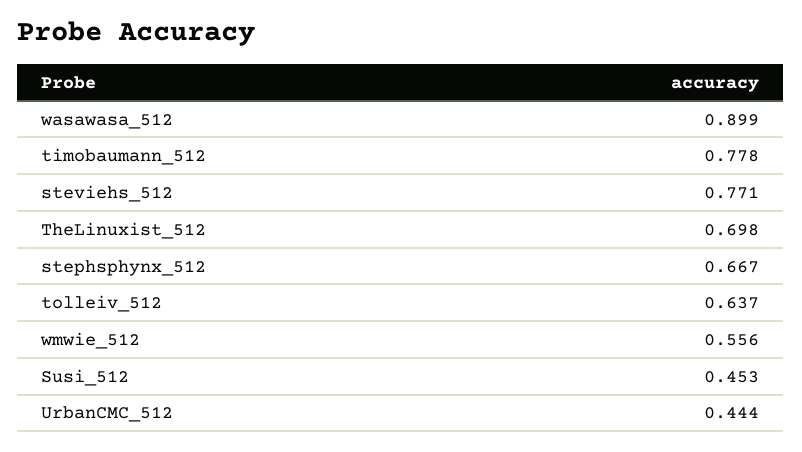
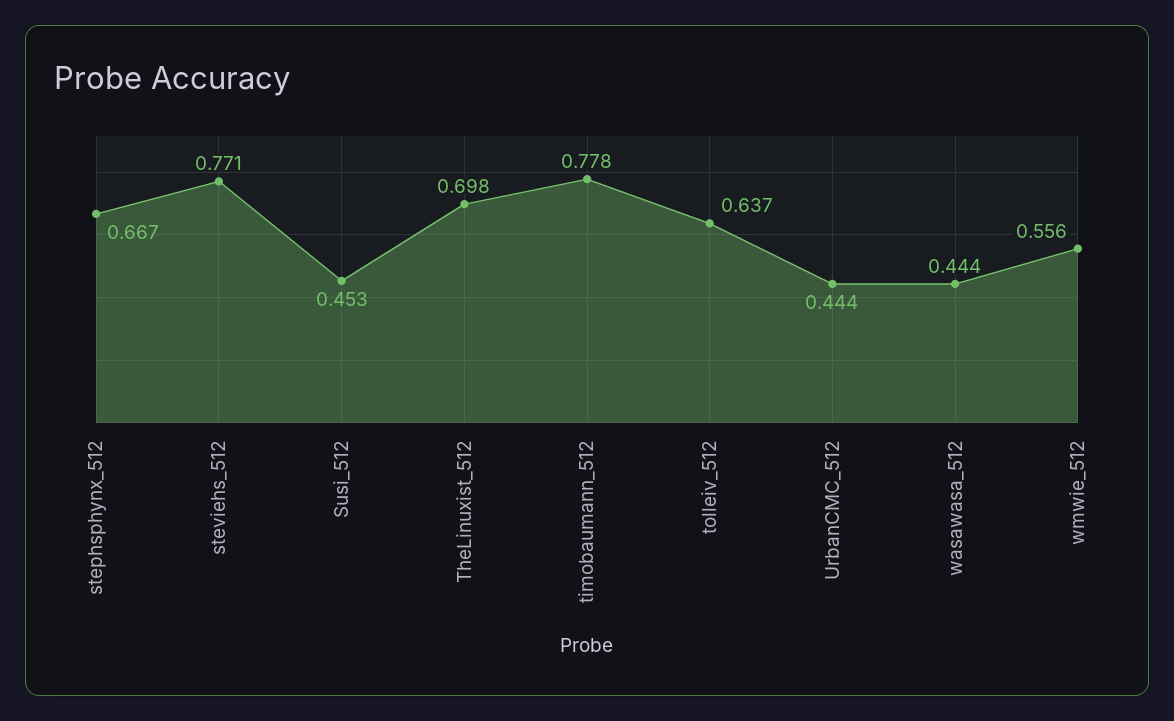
wasawasa_512: 0.899 -> 0.444

